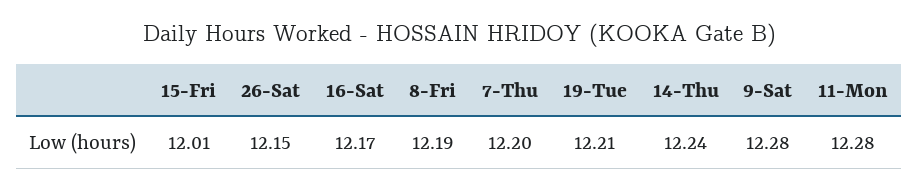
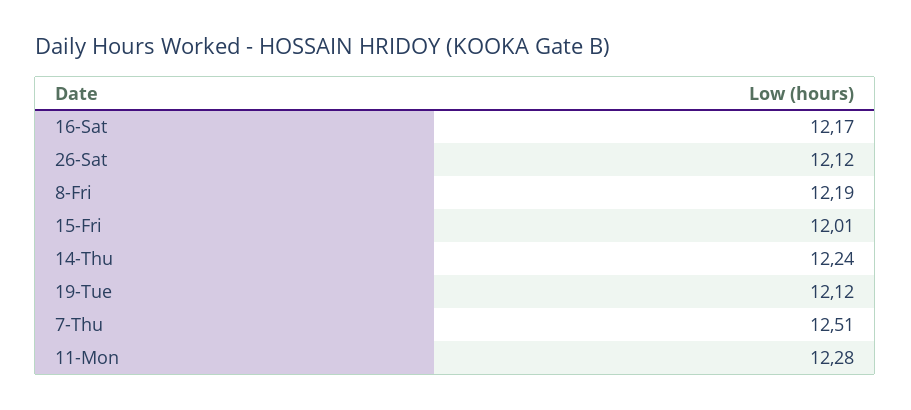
26-Sat: 12.15 -> 12.12
7-Thu: 12.2 -> 12.51
19-Tue: 12.21 -> 12.12
9-Sat: 12.28 -> none

